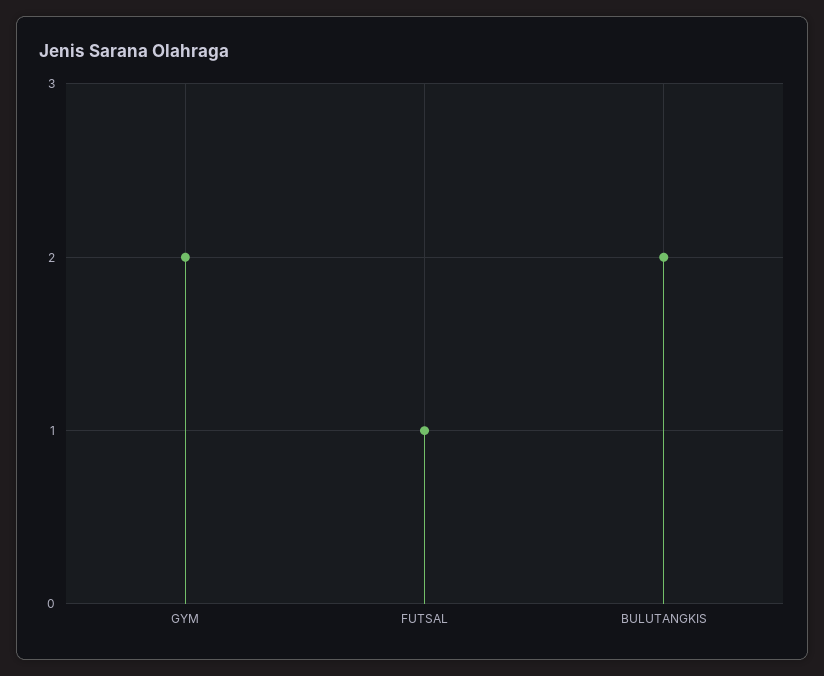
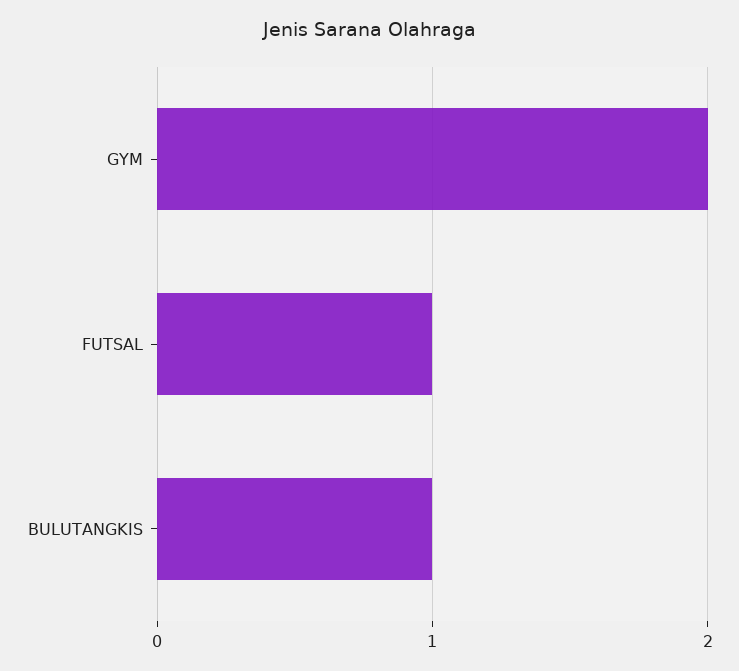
BULUTANGKIS: 2 -> 1

